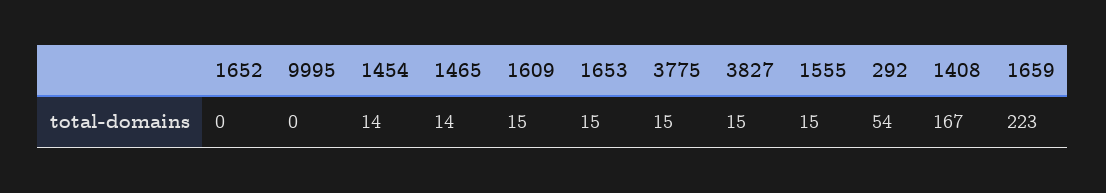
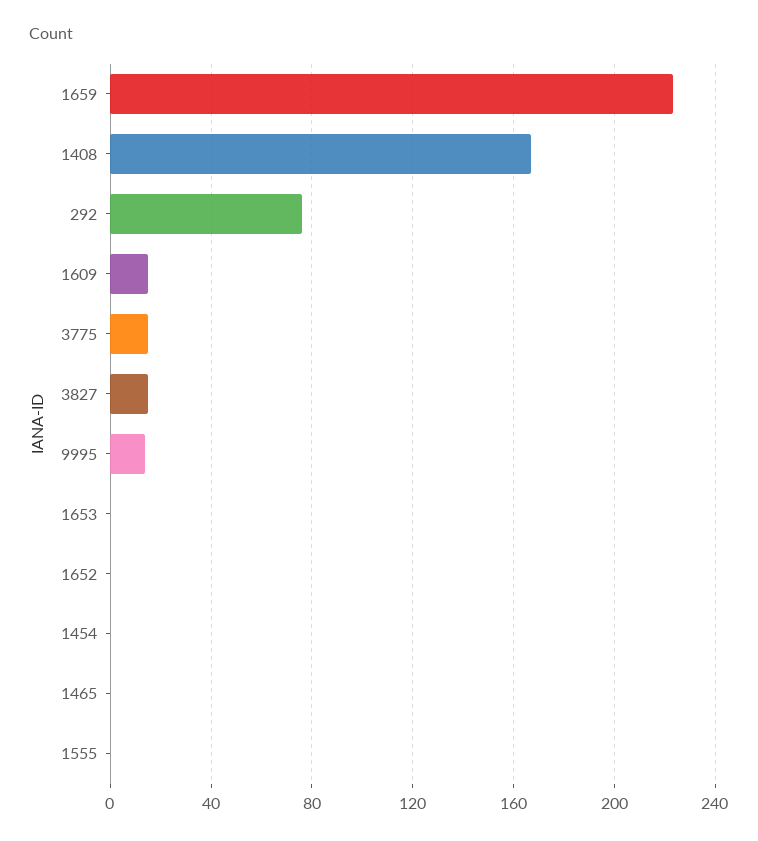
9995: 0 -> 15
1454: 14 -> 0
1465: 14 -> 0
1653: 15 -> 0
1555: 15 -> 0
292: 54 -> 75

